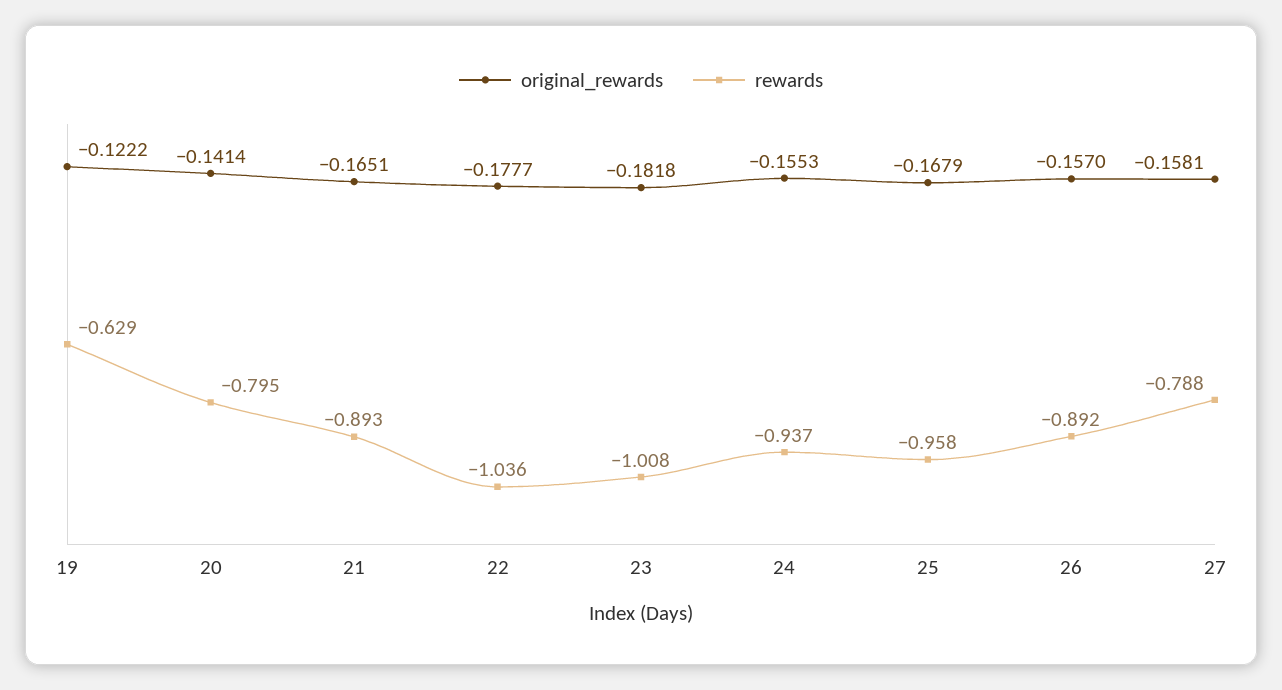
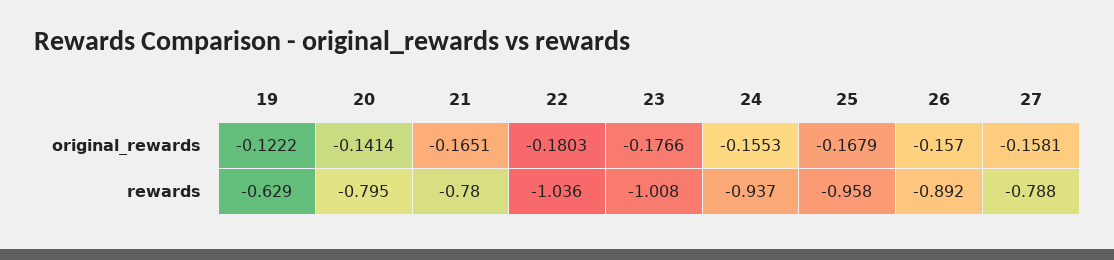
rewards, 21: -0.893 -> -0.78
original_rewards, 22: -0.1777 -> -0.1803
original_rewards, 23: -0.1818 -> -0.1766

